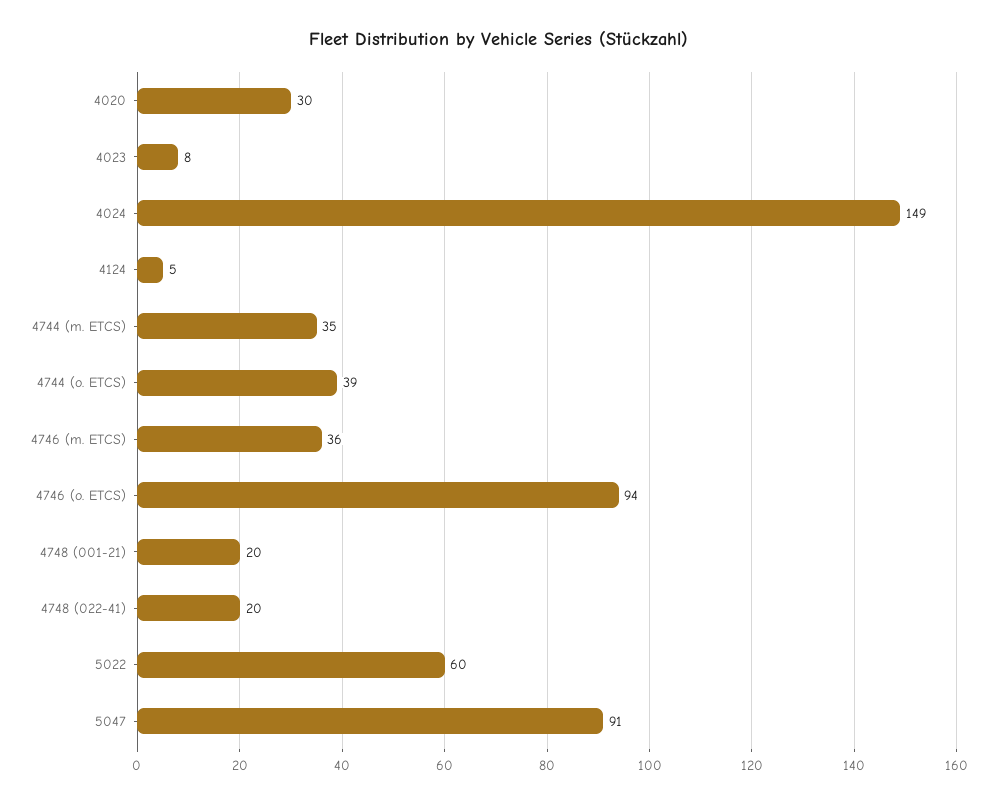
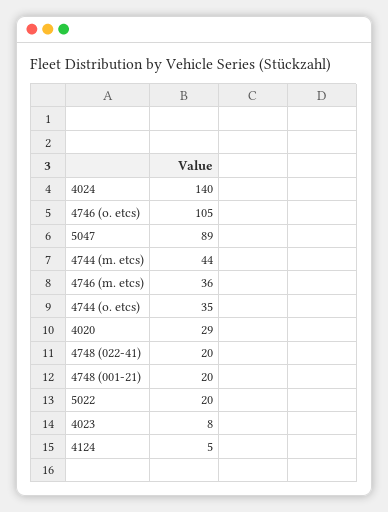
4020: 30 -> 29
4024: 149 -> 140
4744 (m. ETCS): 35 -> 44
4744 (o. ETCS): 39 -> 35
4746 (o. ETCS): 94 -> 105
5022: 60 -> 20
5047: 91 -> 89

